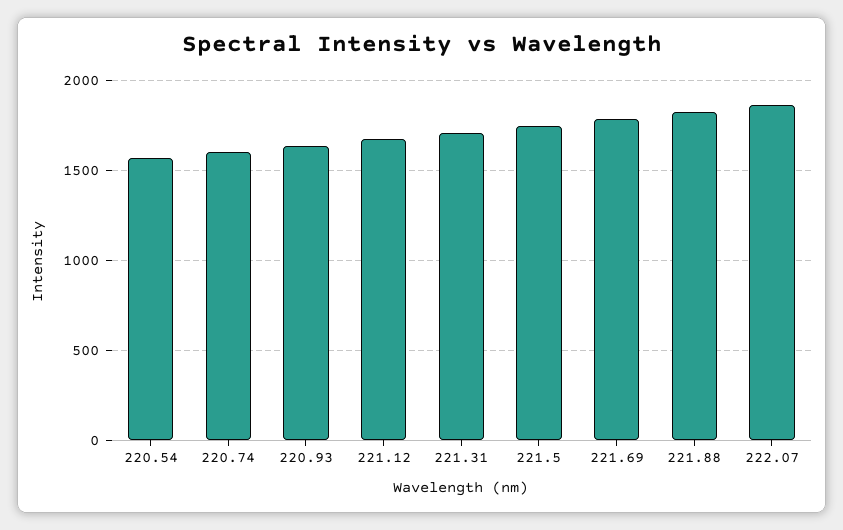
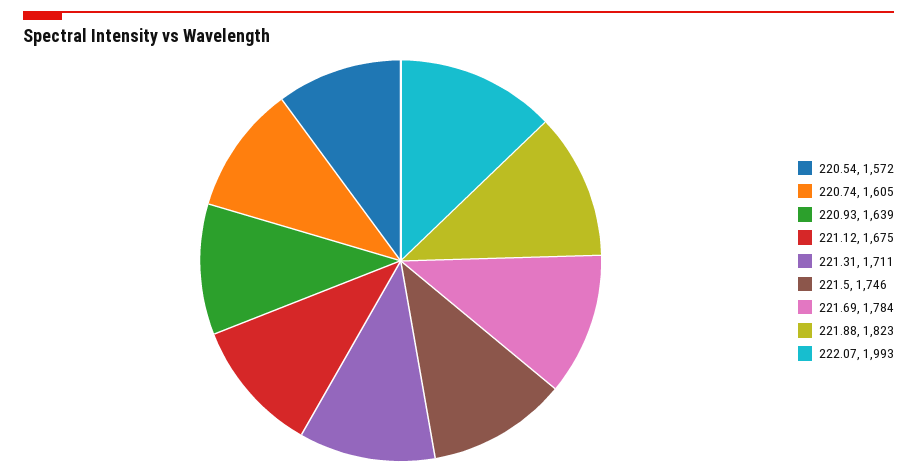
222.07: 1850 -> 1993

